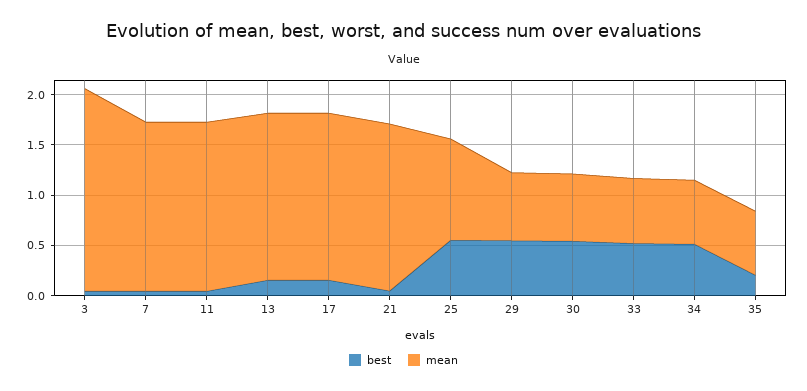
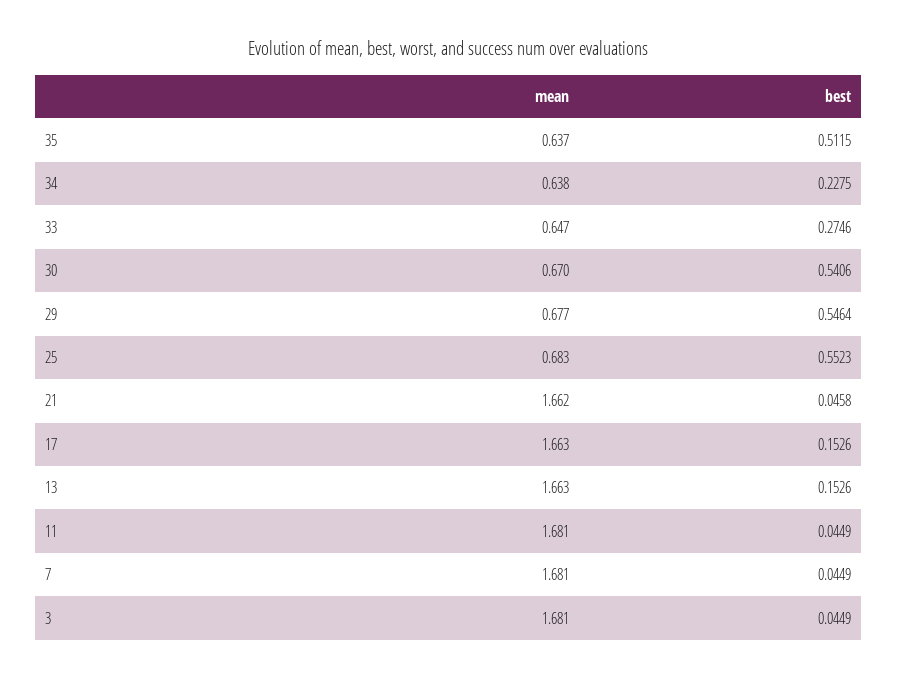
mean, 3: 2 -> 1.681
mean, 25: 1 -> 0.683
best, 33: 0.5 -> 0.2746
best, 34: 0.5 -> 0.2275
best, 35: 0.2 -> 0.5115

